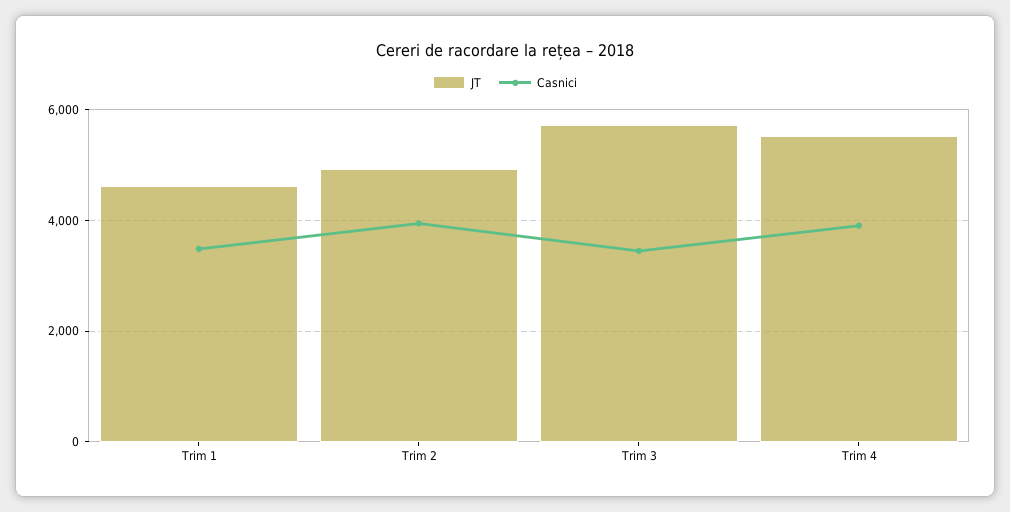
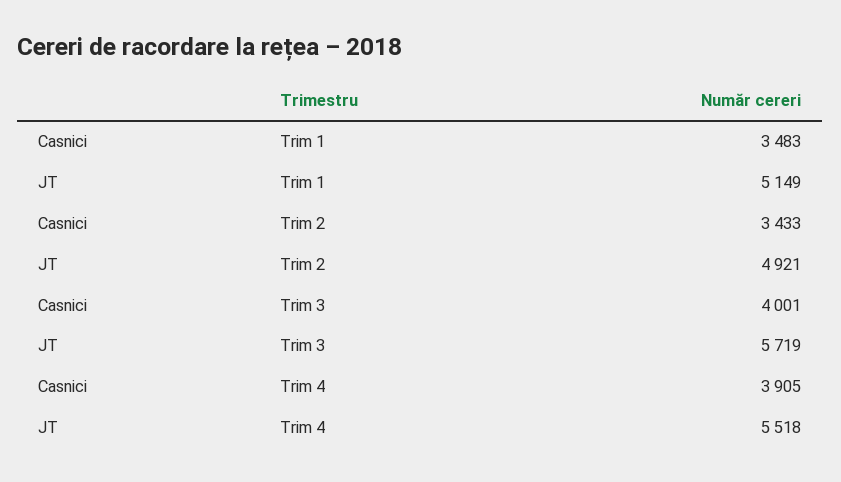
JT, Trim 1: 4600 -> 5149
Casnici, Trim 2: 4000 -> 3433
Casnici, Trim 3: 3400 -> 4001

